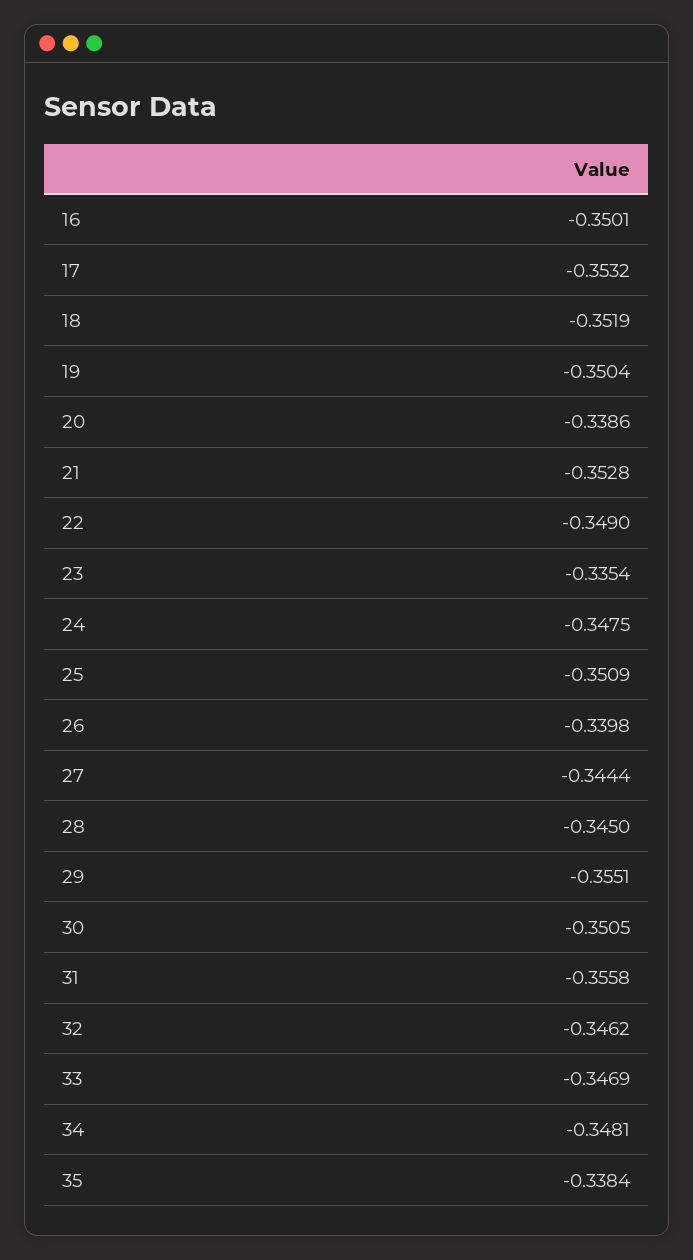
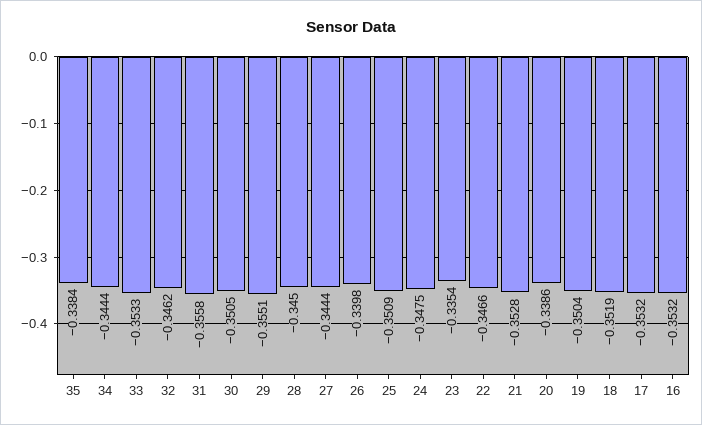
16: -0.3501 -> -0.3532
22: -0.349 -> -0.3466
33: -0.3469 -> -0.3533
34: -0.3481 -> -0.3444

